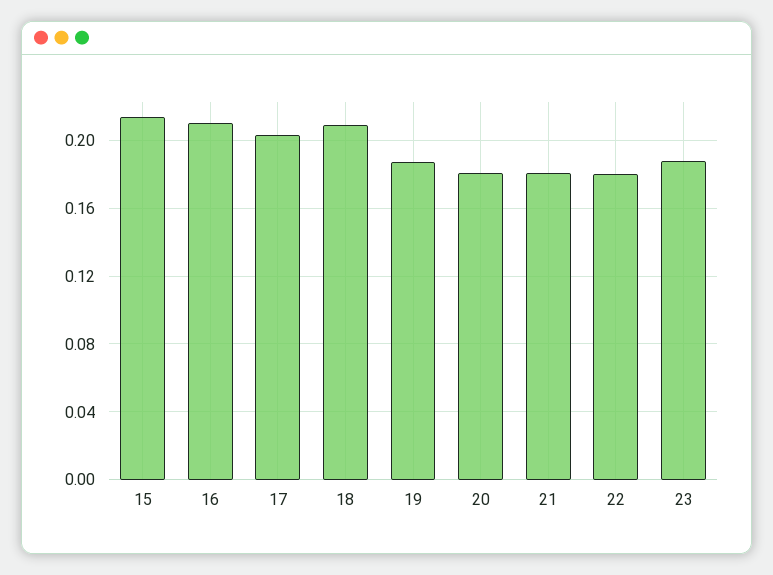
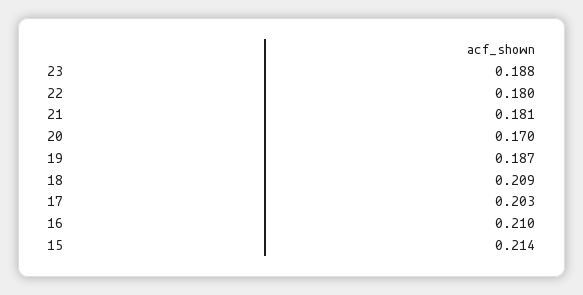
20: 0.18 -> 0.17

